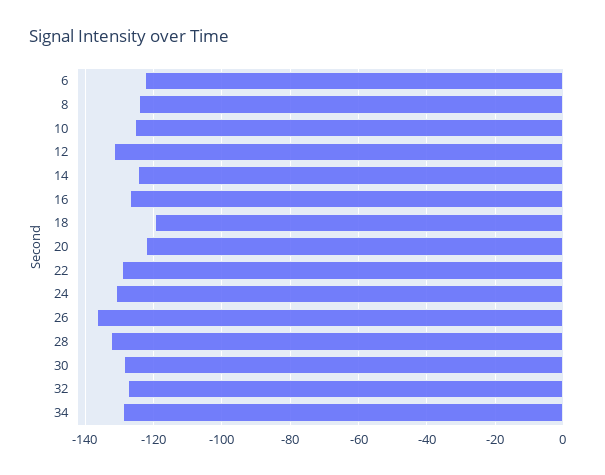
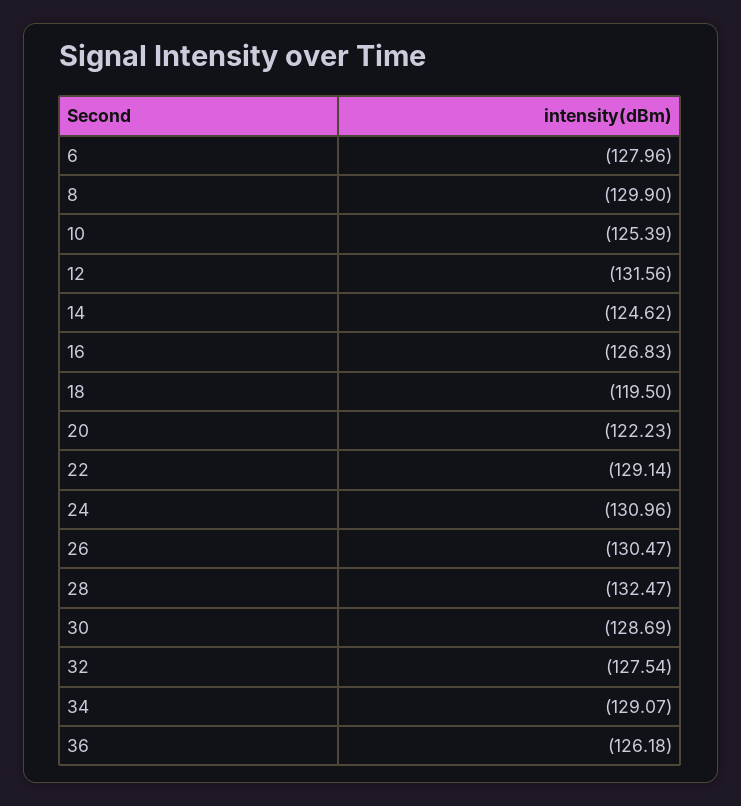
6: -122 -> -127.96
8: -124 -> -129.9
26: -136 -> -130.47
36: none -> -126.18

